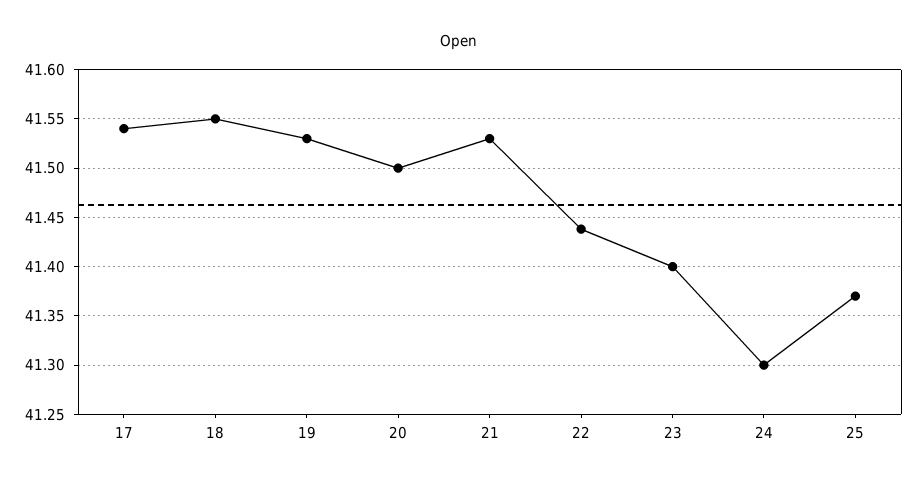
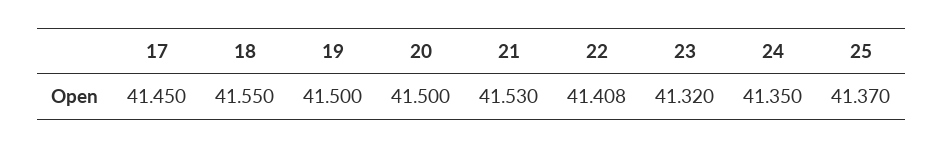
17: 41.54 -> 41.45
19: 41.53 -> 41.5
22: 41.44 -> 41.408
23: 41.4 -> 41.32
24: 41.3 -> 41.35

